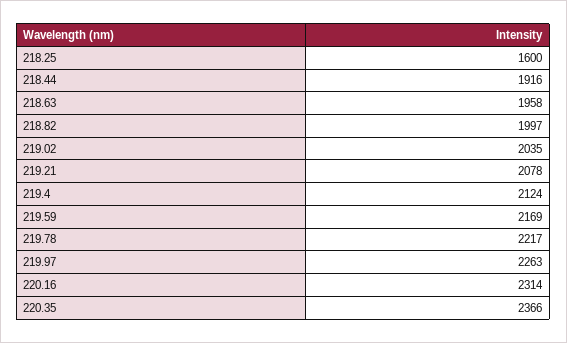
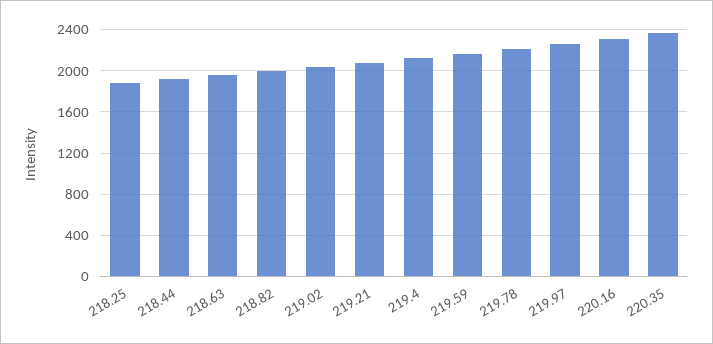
218.25: 1600 -> 1900

